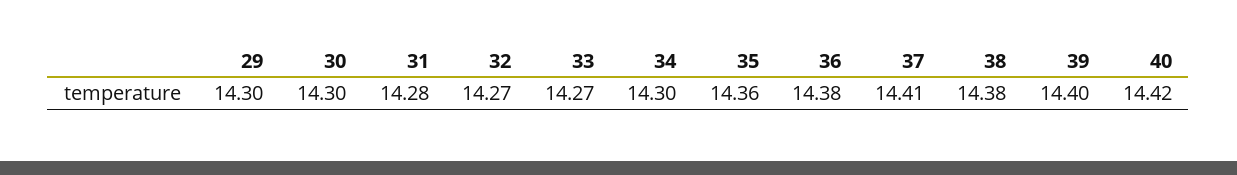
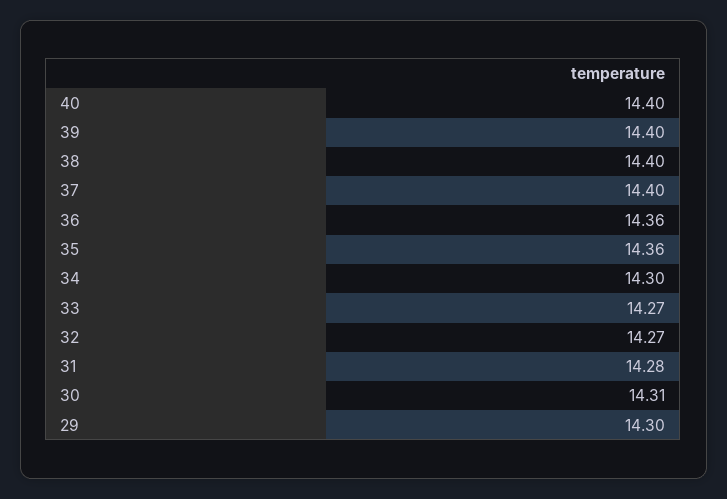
30: 14.3 -> 14.31
36: 14.38 -> 14.36
37: 14.41 -> 14.4
38: 14.38 -> 14.4
40: 14.42 -> 14.4

